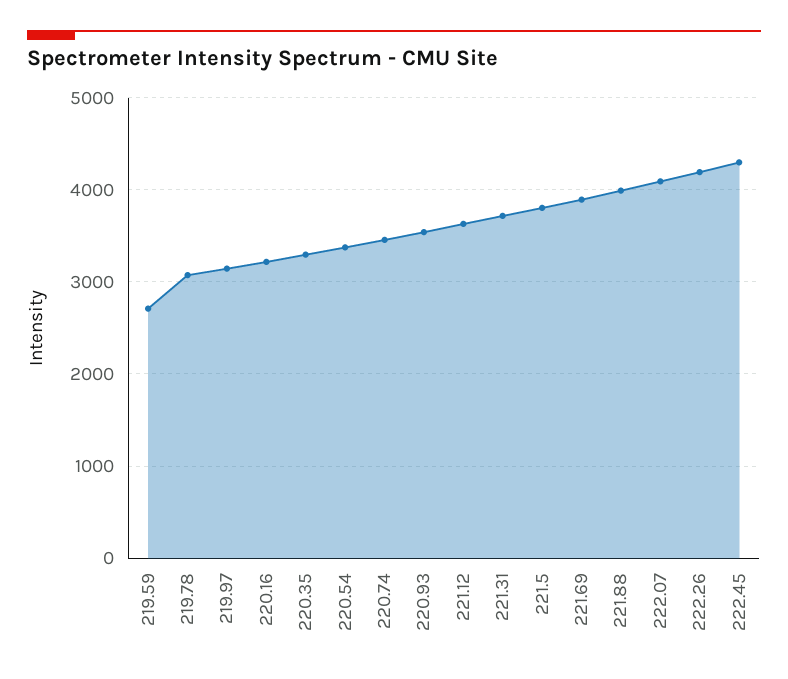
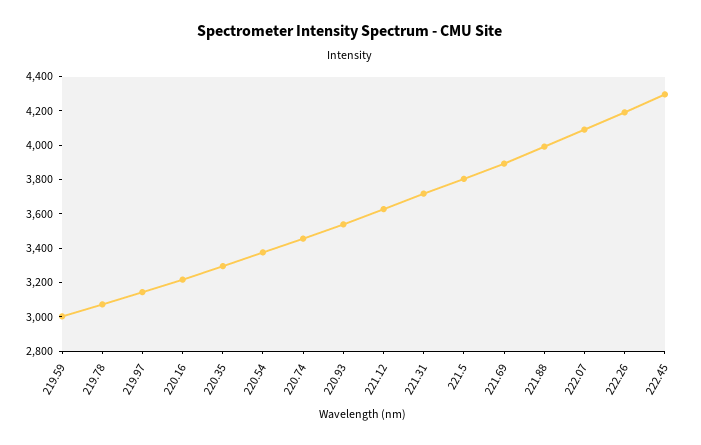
219.59: 2700 -> 3000

